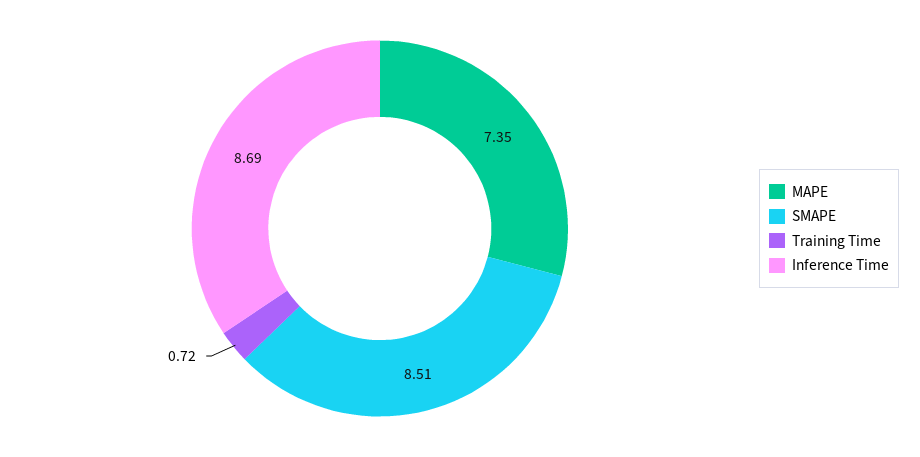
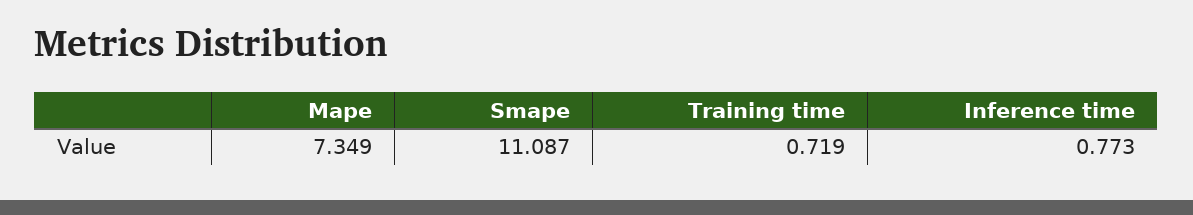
SMAPE: 8.51 -> 11.087
Inference Time: 8.69 -> 0.773

